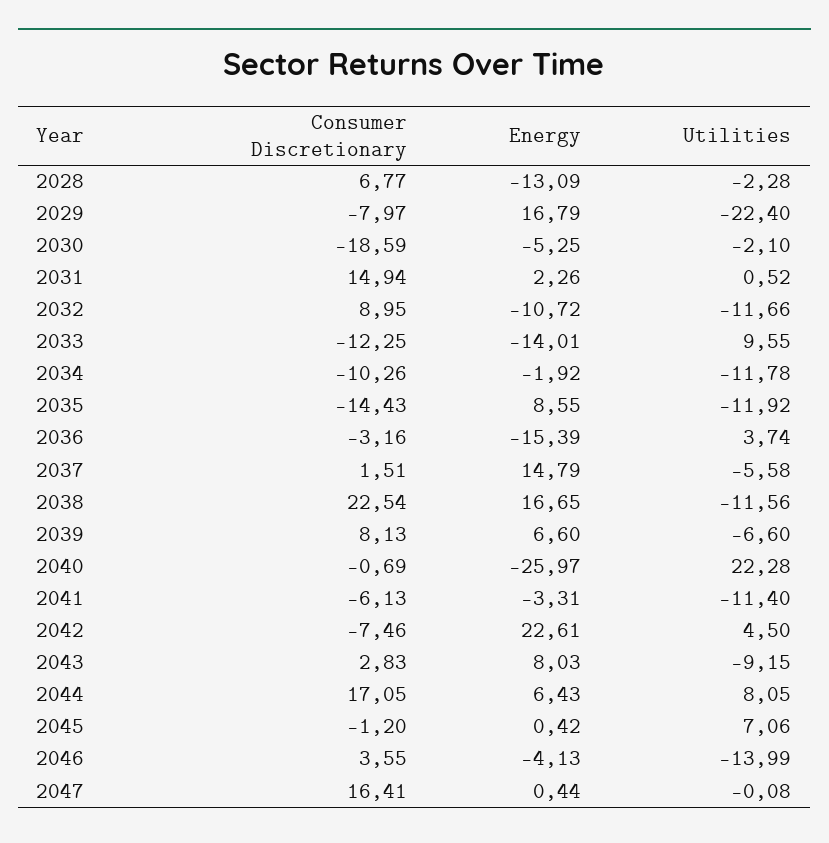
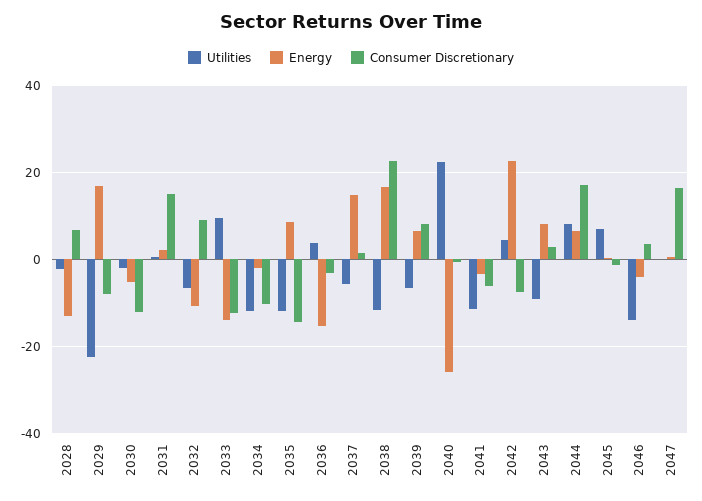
Consumer Discretionary, 2030: -18.59 -> -12
Utilities, 2032: -11.66 -> -6

